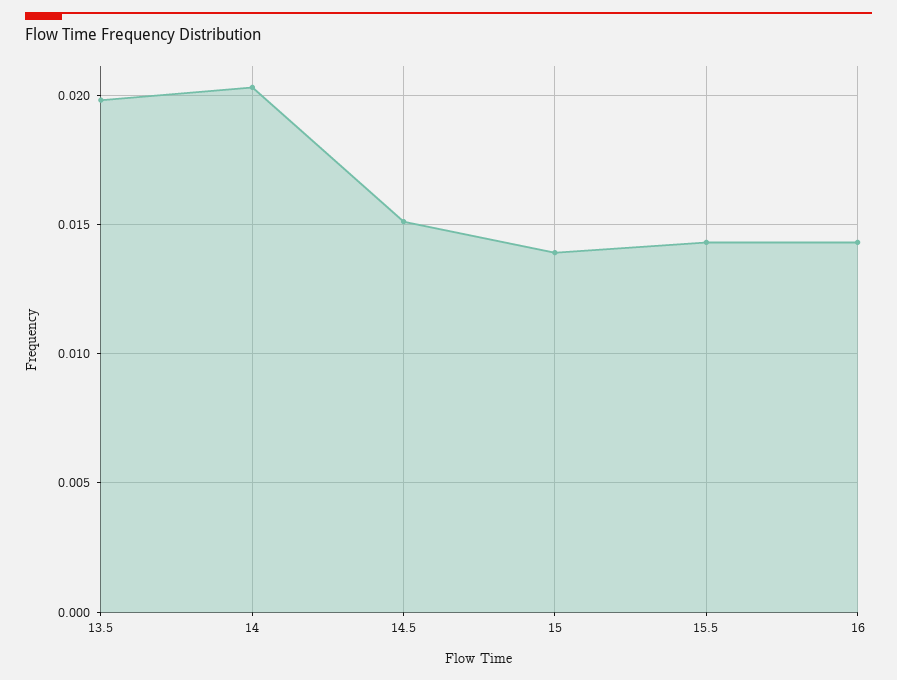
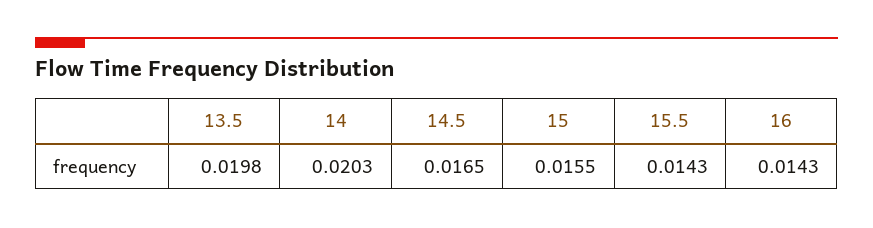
14.5: 0.015 -> 0.0165
15: 0.014 -> 0.0155

